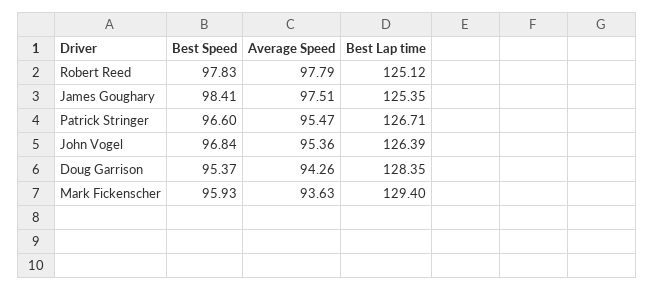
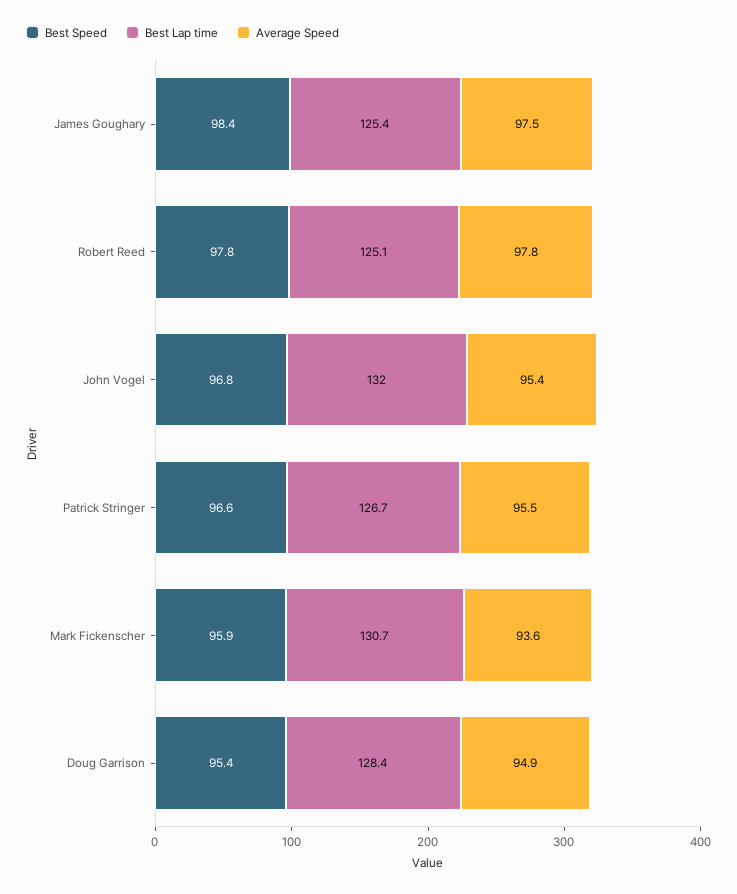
Best Lap time, John Vogel: 126.39 -> 132
Average Speed, Doug Garrison: 94.26 -> 94.9
Best Lap time, Mark Fickenscher: 129.4 -> 130.7

